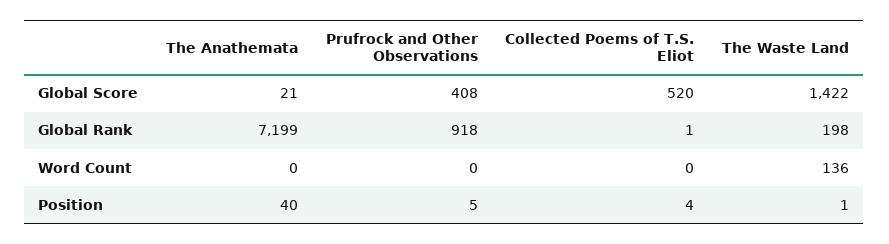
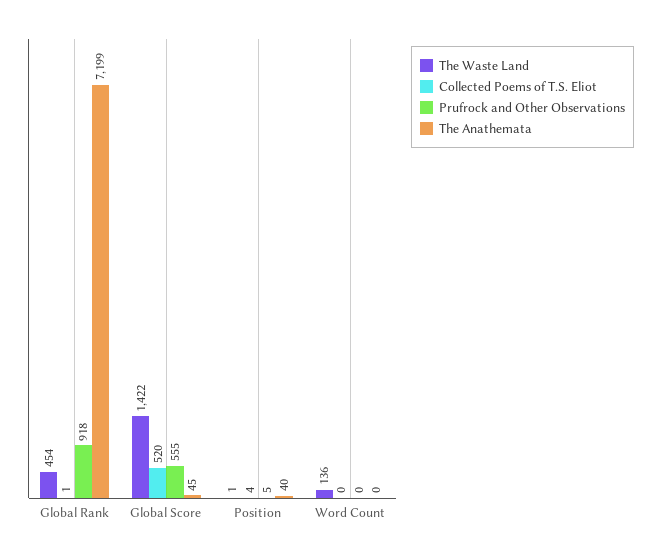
The Anathemata, Global Score: 21 -> 45
Prufrock and Other Observations, Global Score: 408 -> 555
The Waste Land, Global Rank: 198 -> 454

